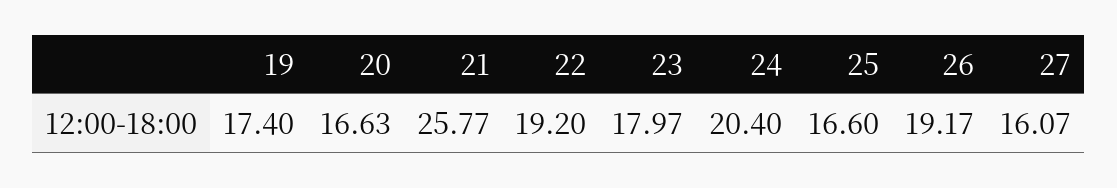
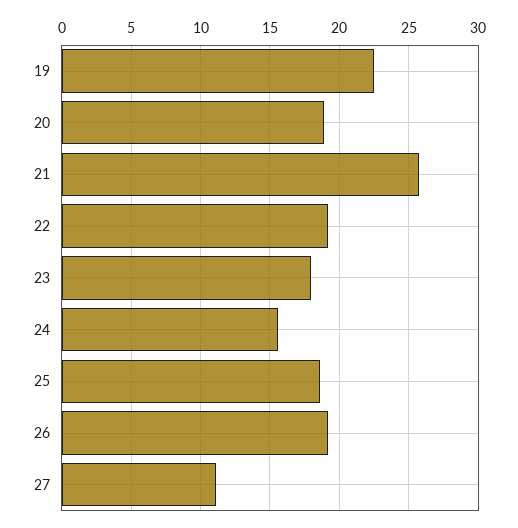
19: 17.4 -> 22.5
20: 16.63 -> 19
24: 20.4 -> 15.5
25: 16.6 -> 18.5
27: 16.07 -> 11

